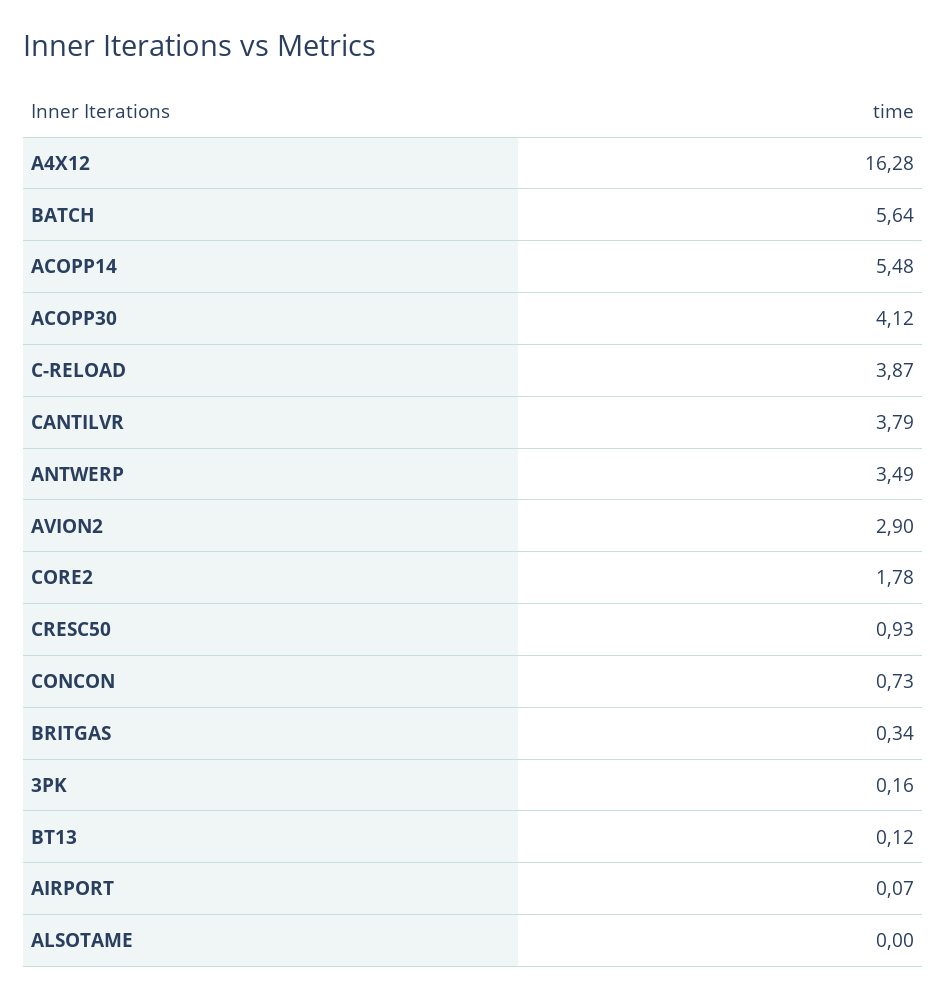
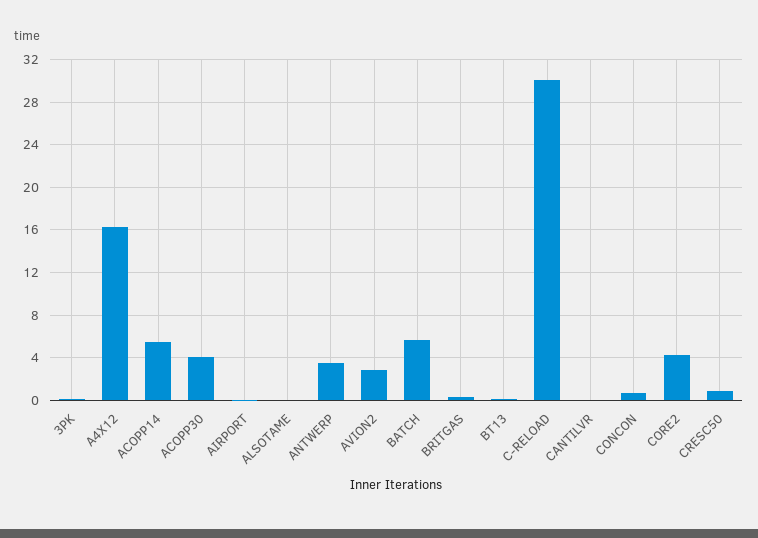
C-RELOAD: 3.87 -> 30
CANTILVR: 3.79 -> 0
CORE2: 1.78 -> 4

